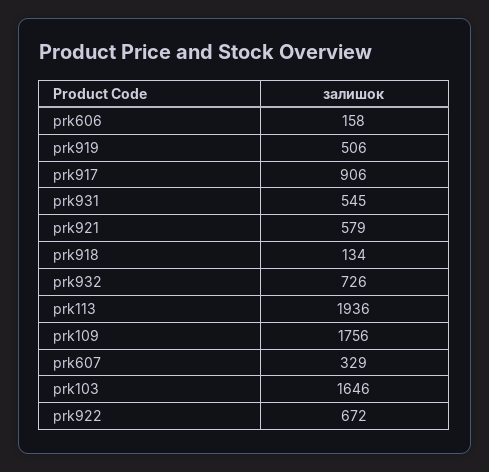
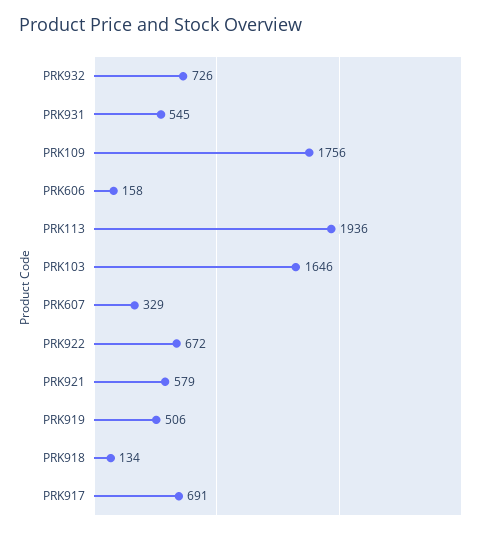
prk917: 906 -> 691

